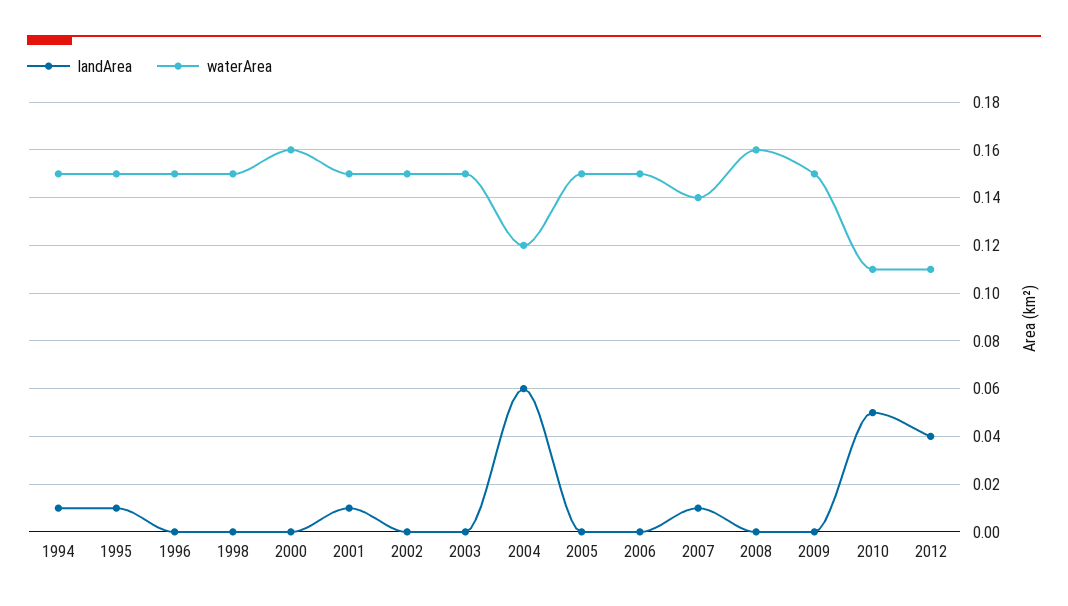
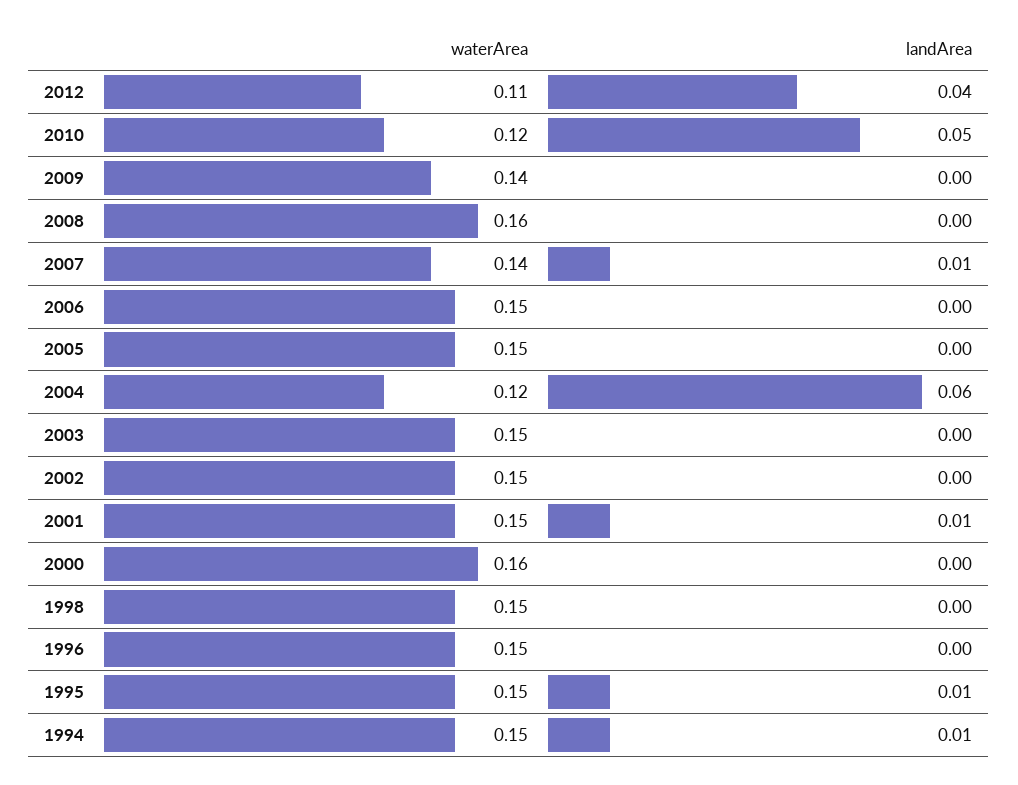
waterArea, 2009: 0.15 -> 0.14
waterArea, 2010: 0.11 -> 0.12

